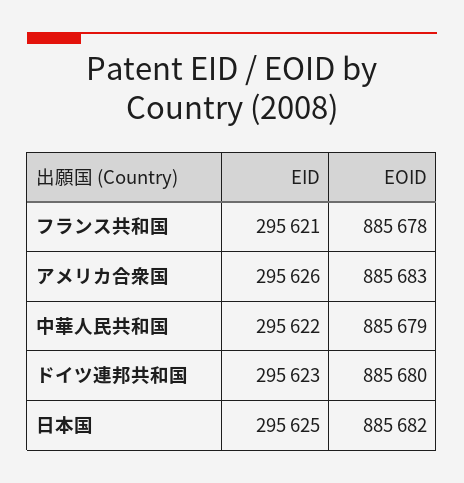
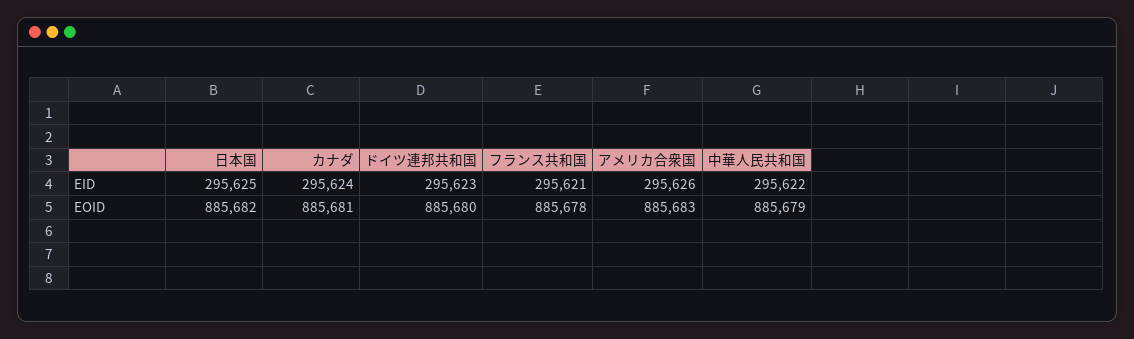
EID, カナダ: none -> 295624
EOID, カナダ: none -> 885681

